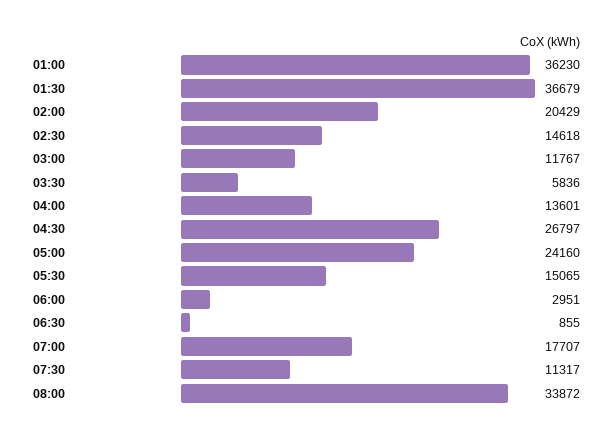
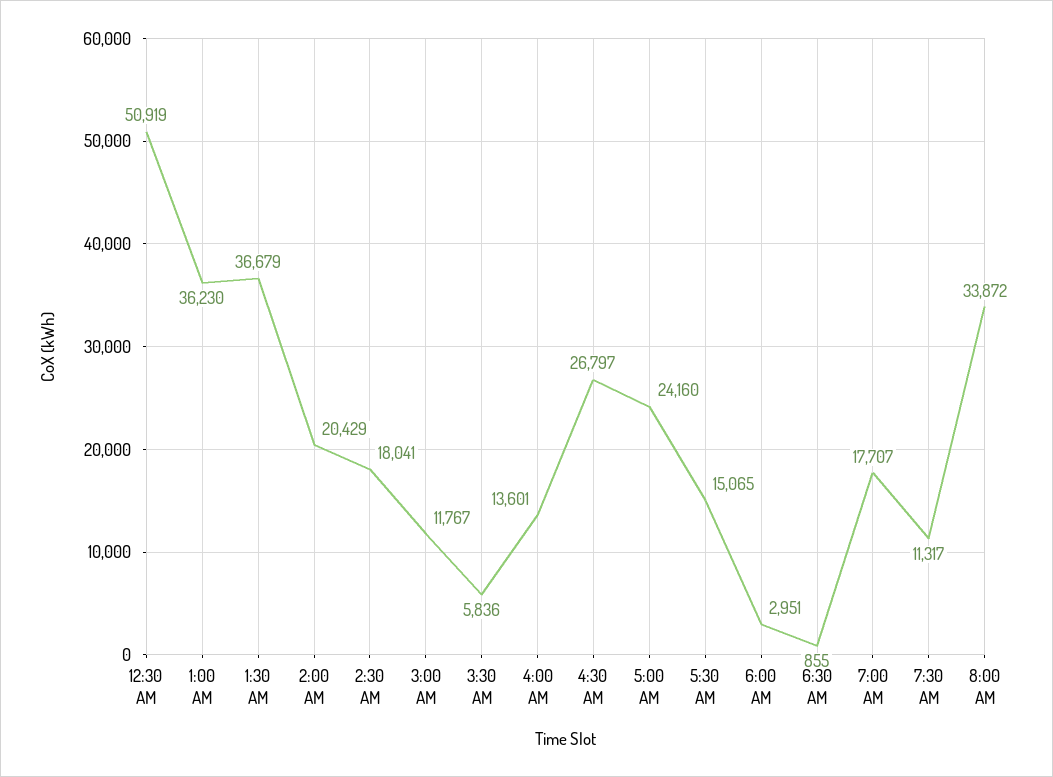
02:30: 14618 -> 18041
12:30 AM: none -> 50919

